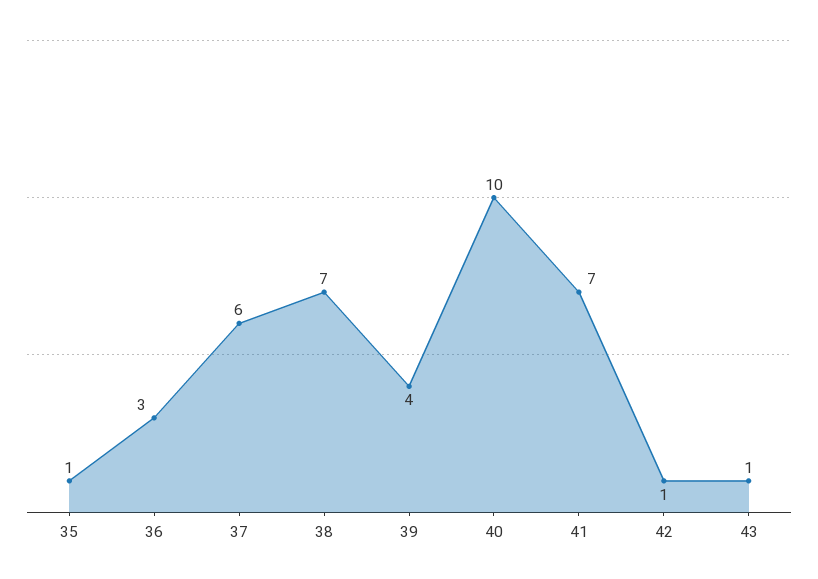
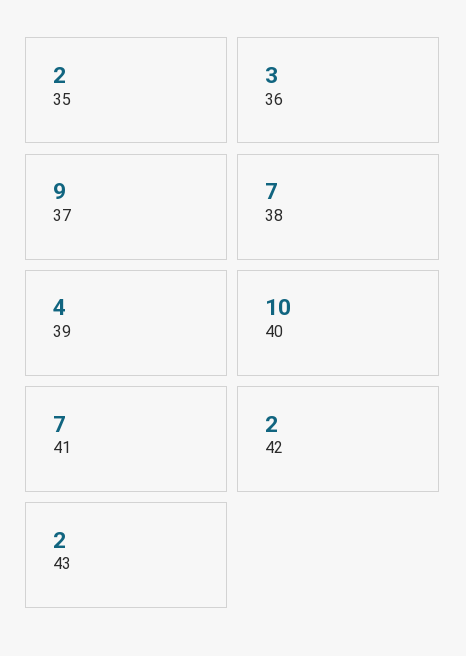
35: 1 -> 2
37: 6 -> 9
42: 1 -> 2
43: 1 -> 2

